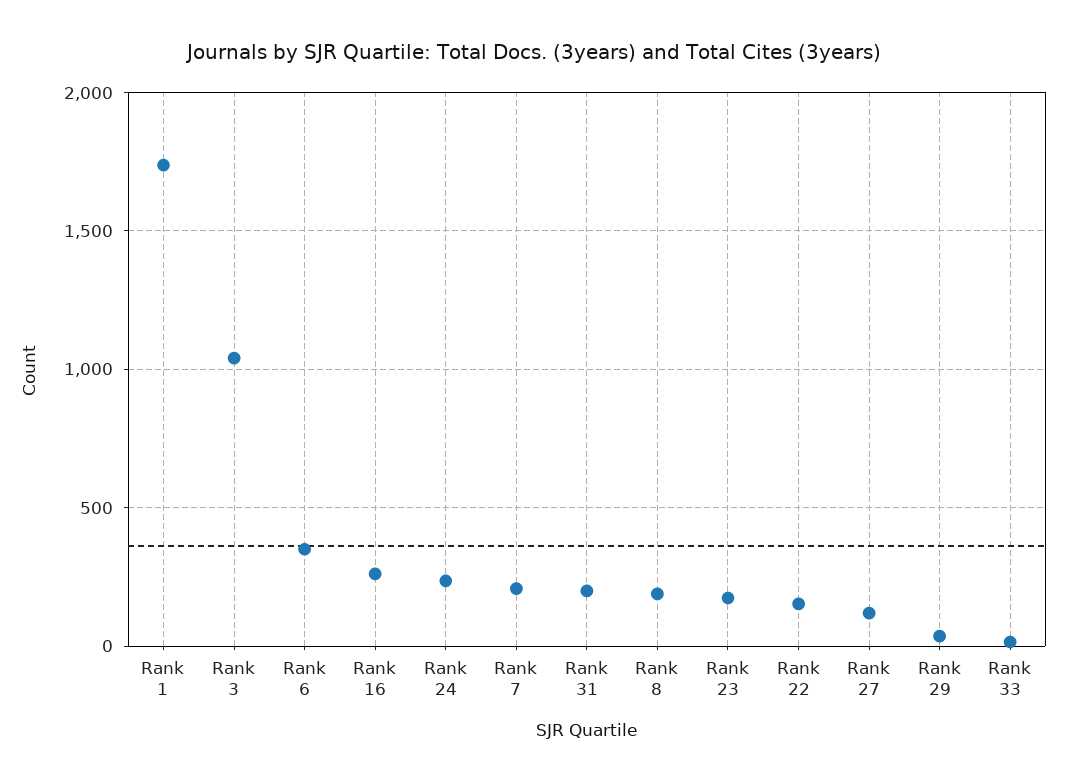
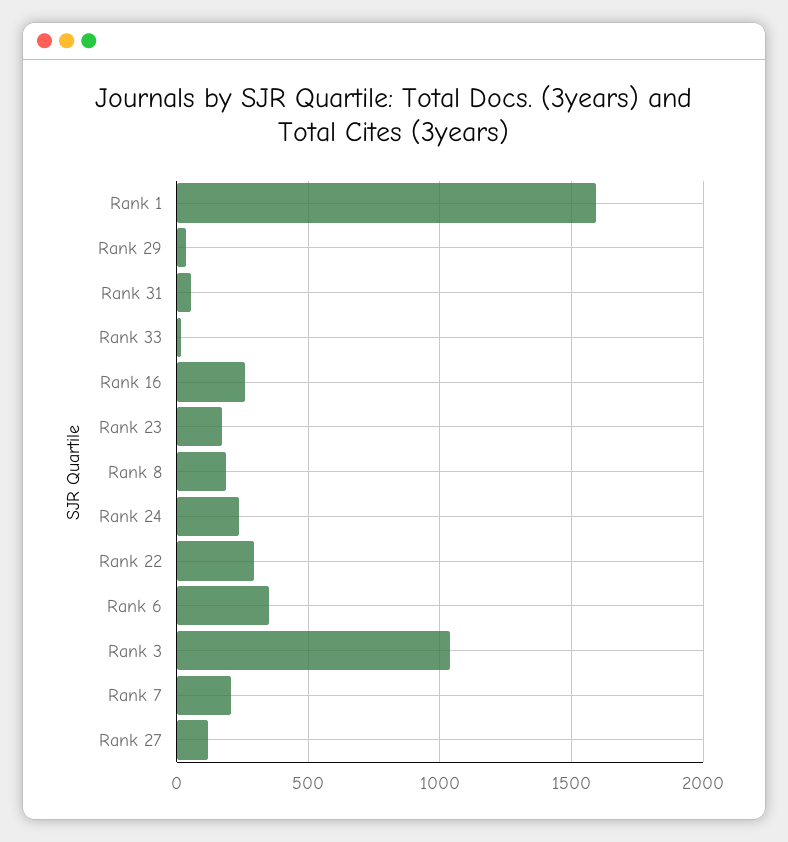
Rank 1: 1750 -> 1600
Rank 31: 200 -> 50
Rank 22: 150 -> 300

